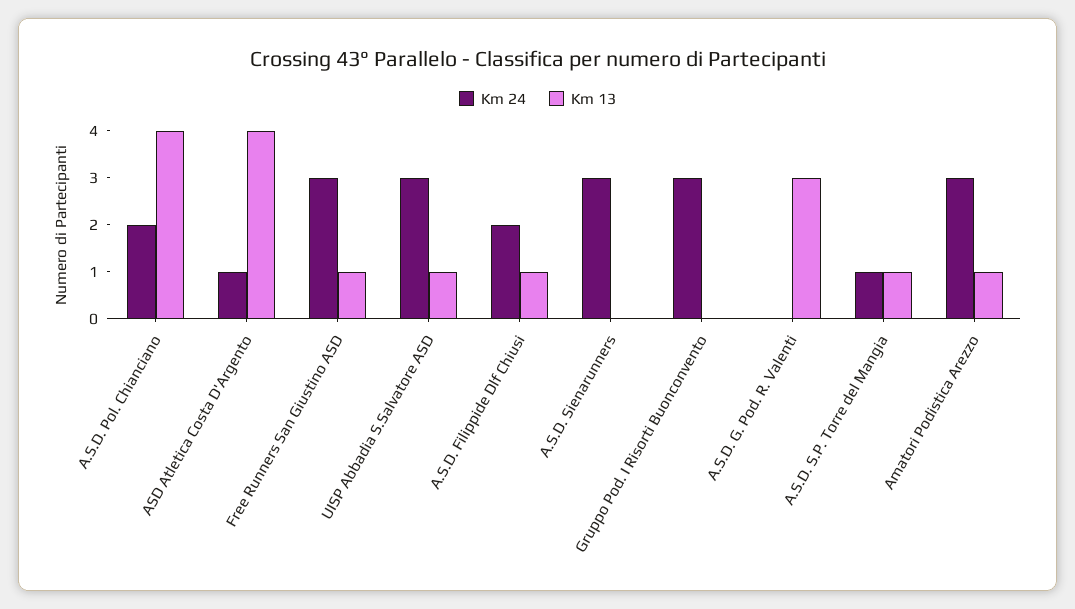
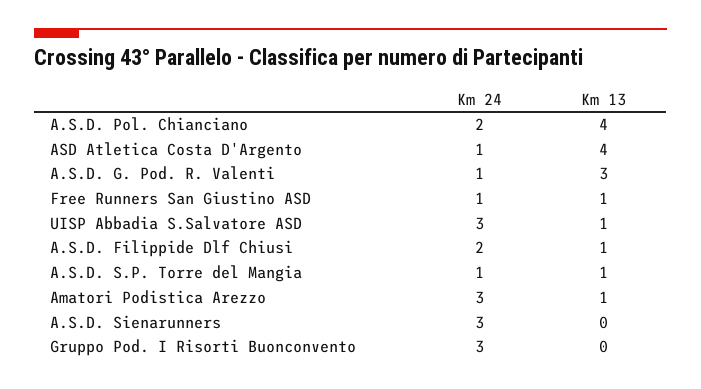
Km 24, Free Runners San Giustino ASD: 3 -> 1
Km 24, A.S.D. G. Pod. R. Valenti: 0 -> 1

